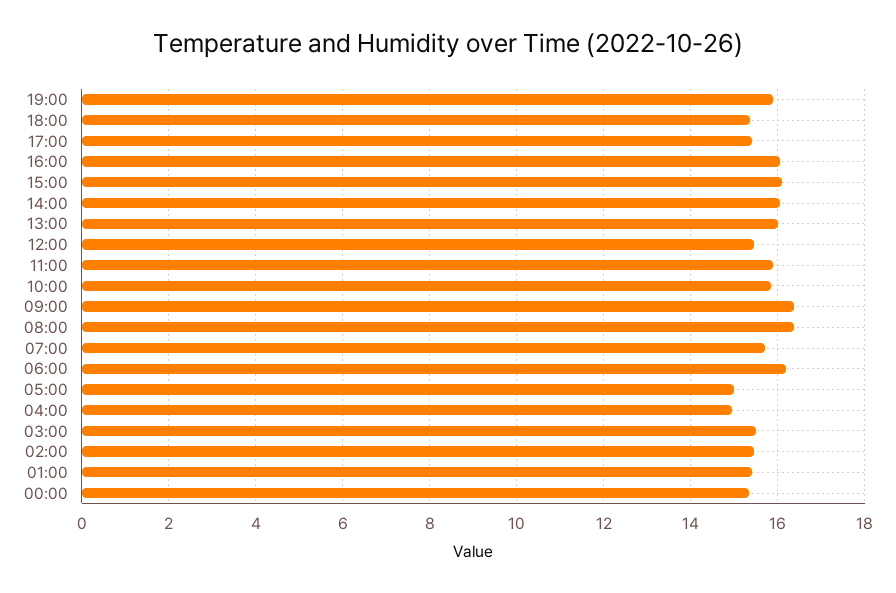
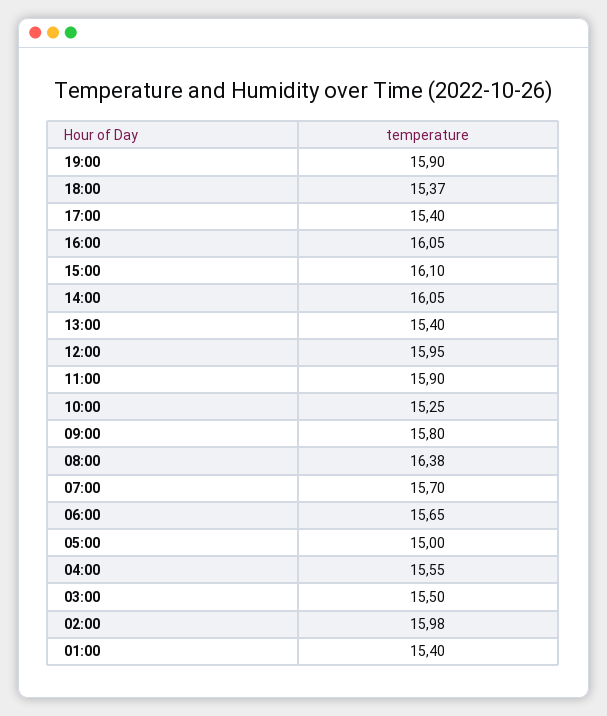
13:00: 16 -> 15.4
12:00: 15.4 -> 15.95
10:00: 15.8 -> 15.25
09:00: 16.4 -> 15.8
06:00: 16.2 -> 15.65
04:00: 15 -> 15.55
02:00: 15.4 -> 15.98
00:00: 15.4 -> none

